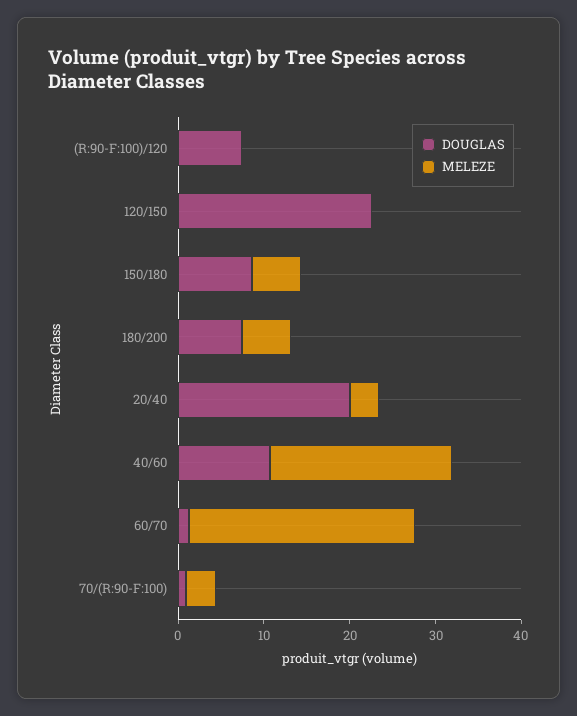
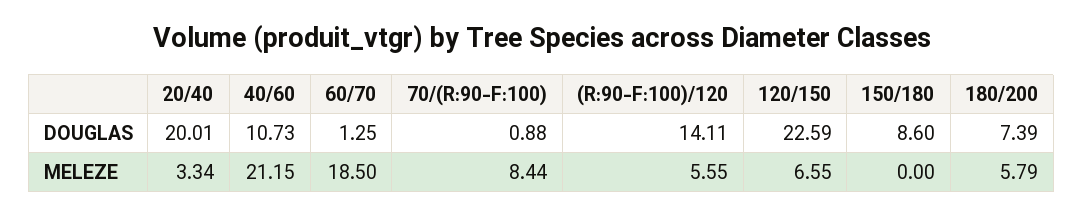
DOUGLAS, (R:90-F:100)/120: 8 -> 14.11
MELEZE, (R:90-F:100)/120: 0 -> 5.55
MELEZE, 120/150: 0 -> 6.55
MELEZE, 150/180: 6 -> 0
MELEZE, 60/70: 26 -> 18.5
MELEZE, 70/(R:90-F:100): 4 -> 8.44

